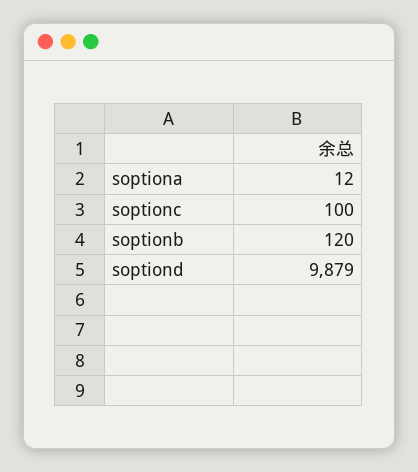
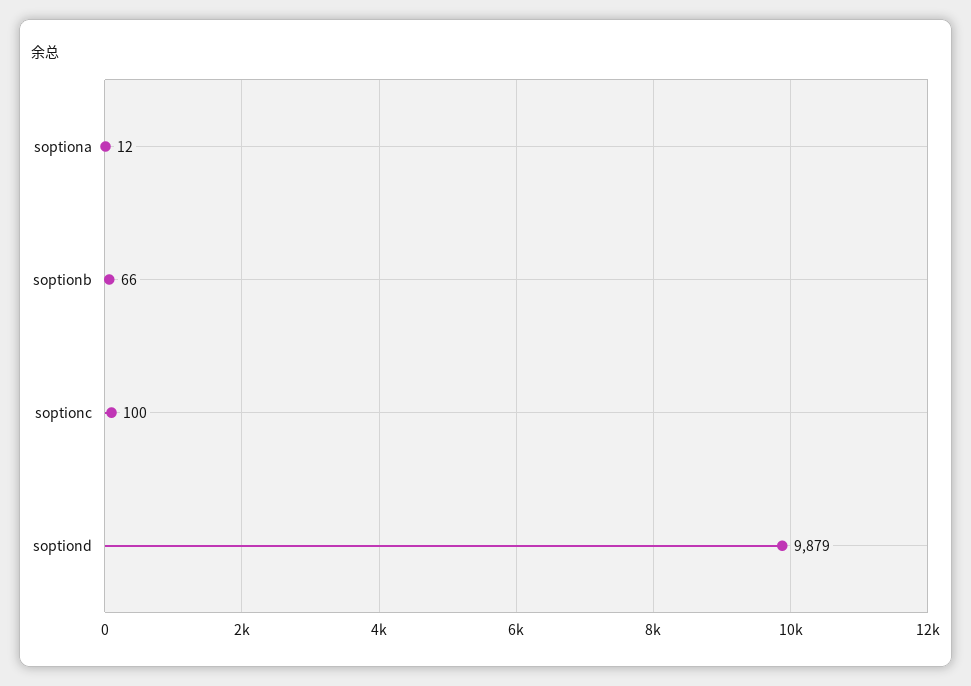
soptionb: 120 -> 66

